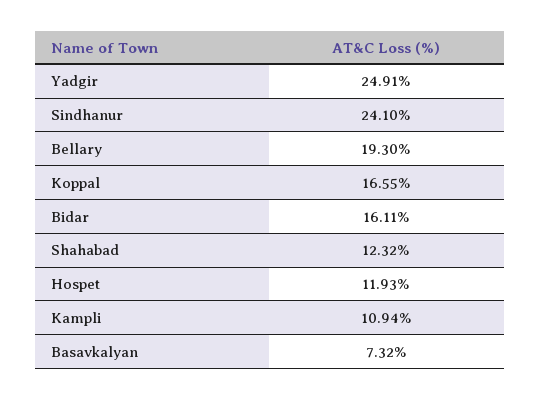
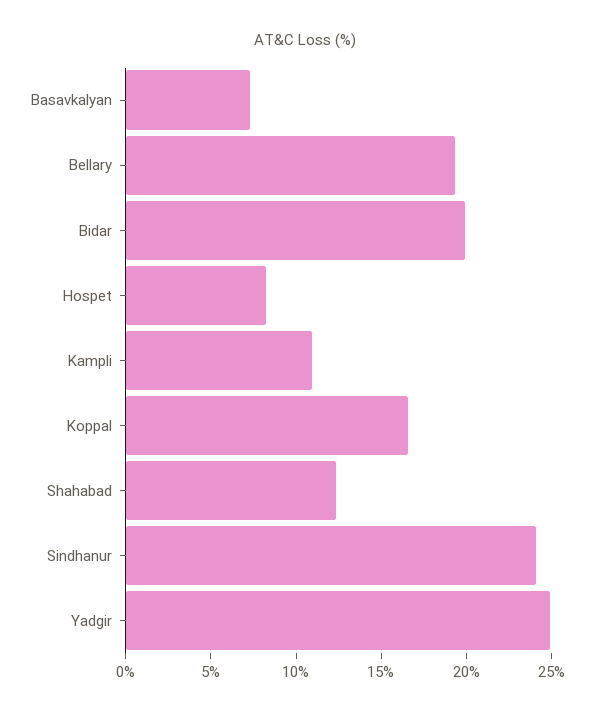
Bidar: 16.11 -> 20
Hospet: 11.93 -> 8

